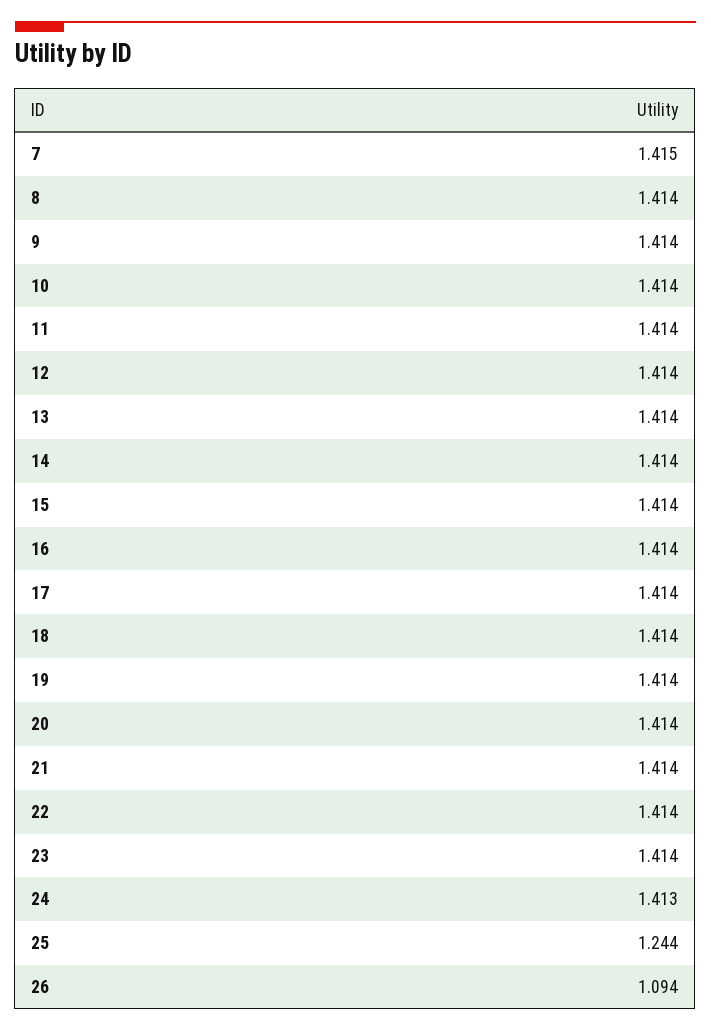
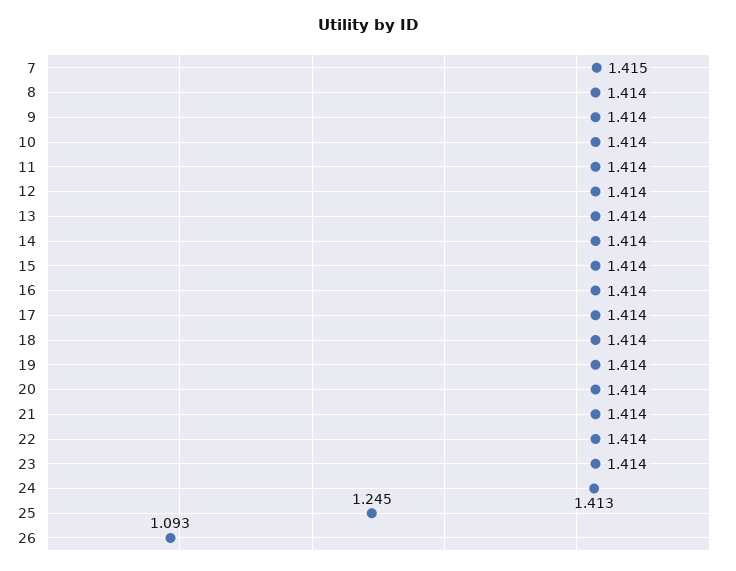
25: 1.244 -> 1.245
26: 1.094 -> 1.093

